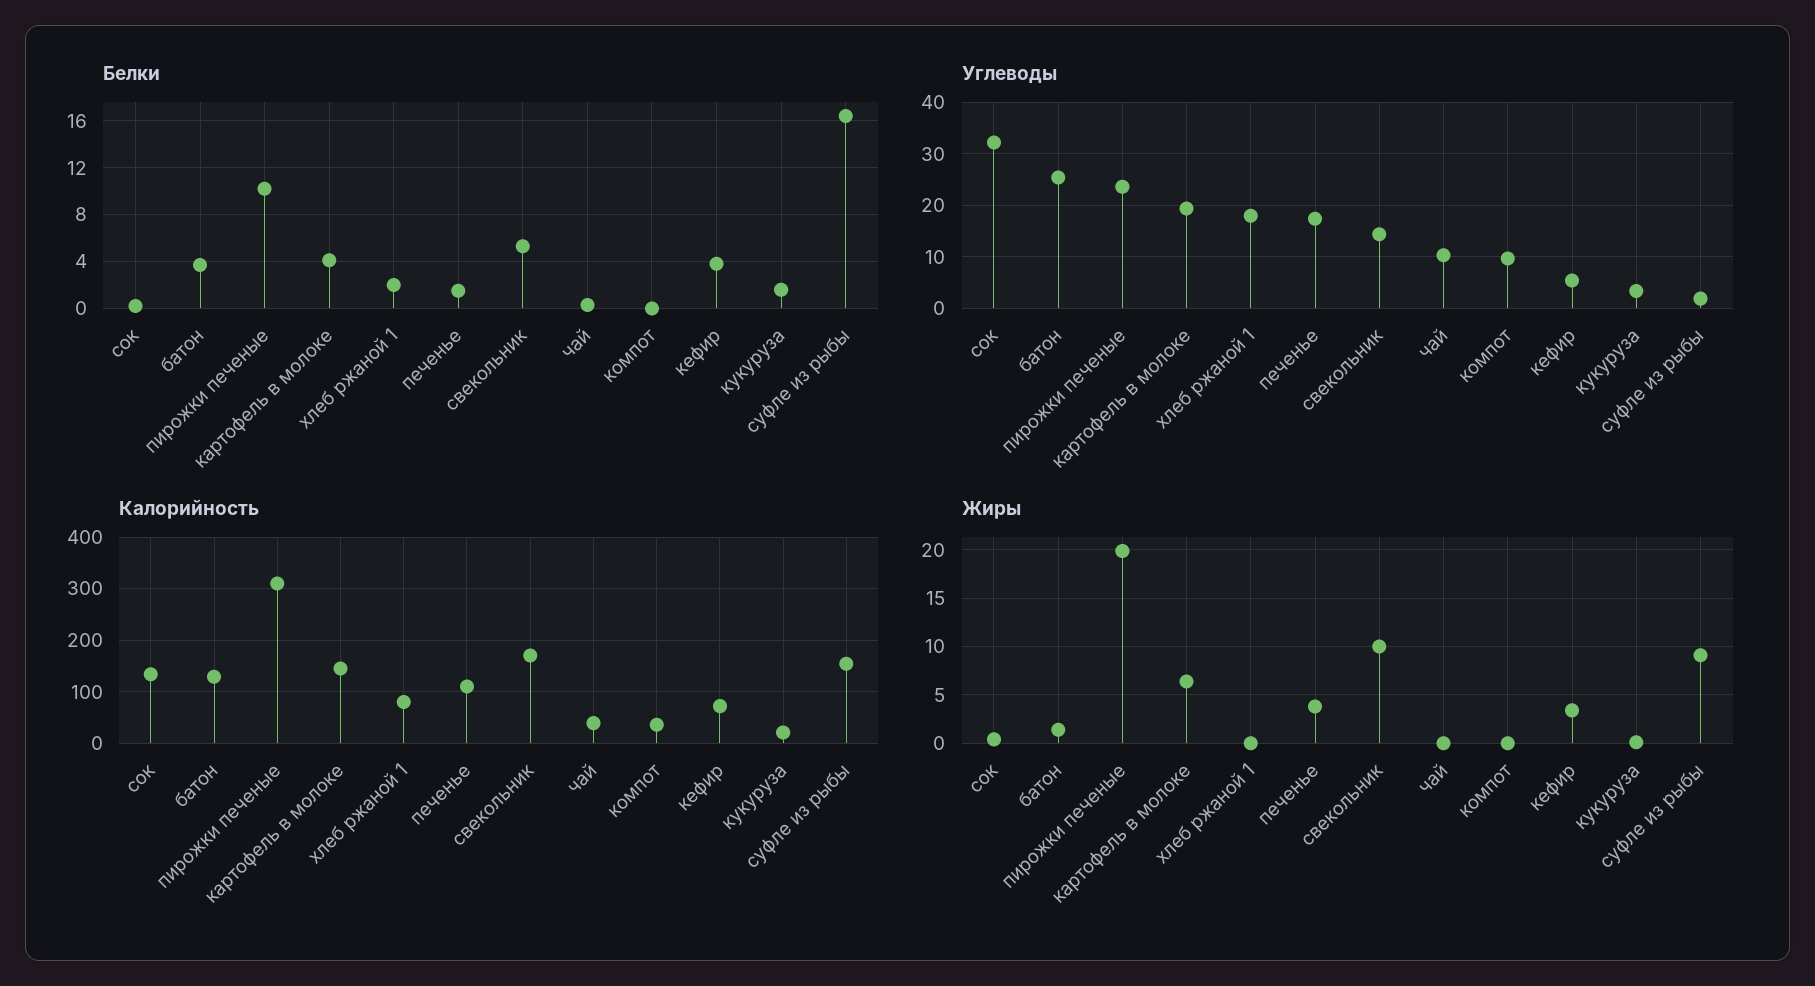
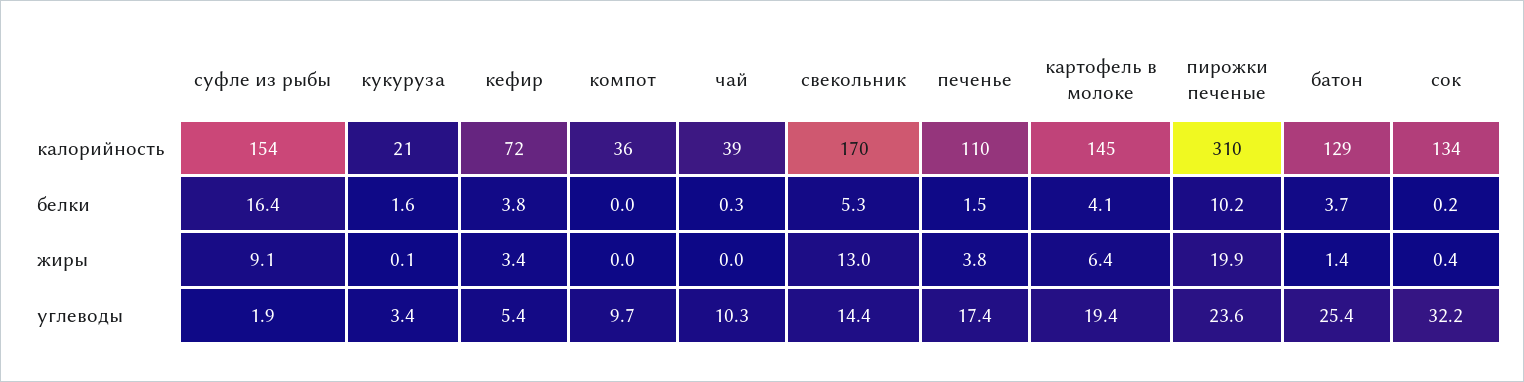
Белки, хлеб ржаной 1: 2 -> none
Углеводы, хлеб ржаной 1: 18 -> none
Калорийность, хлеб ржаной 1: 80 -> none
Жиры, хлеб ржаной 1: 0 -> none
Жиры, свекольник: 10 -> 13

